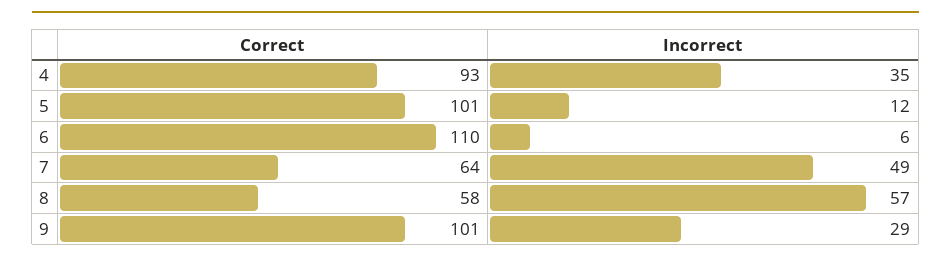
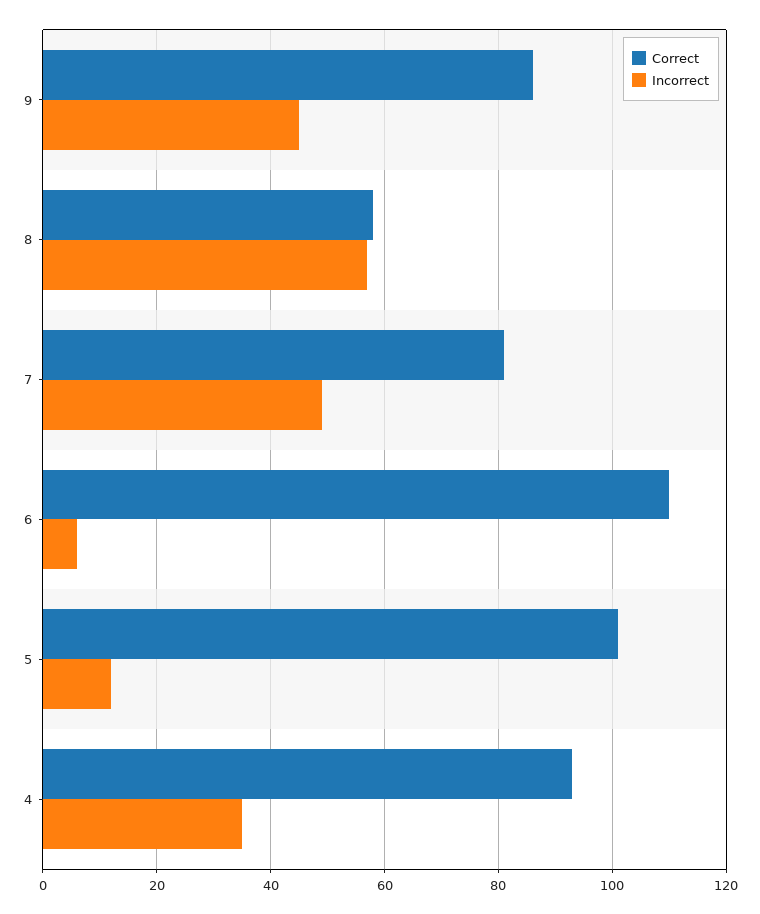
Correct, 7: 64 -> 80
Correct, 9: 101 -> 85
Incorrect, 9: 29 -> 45

